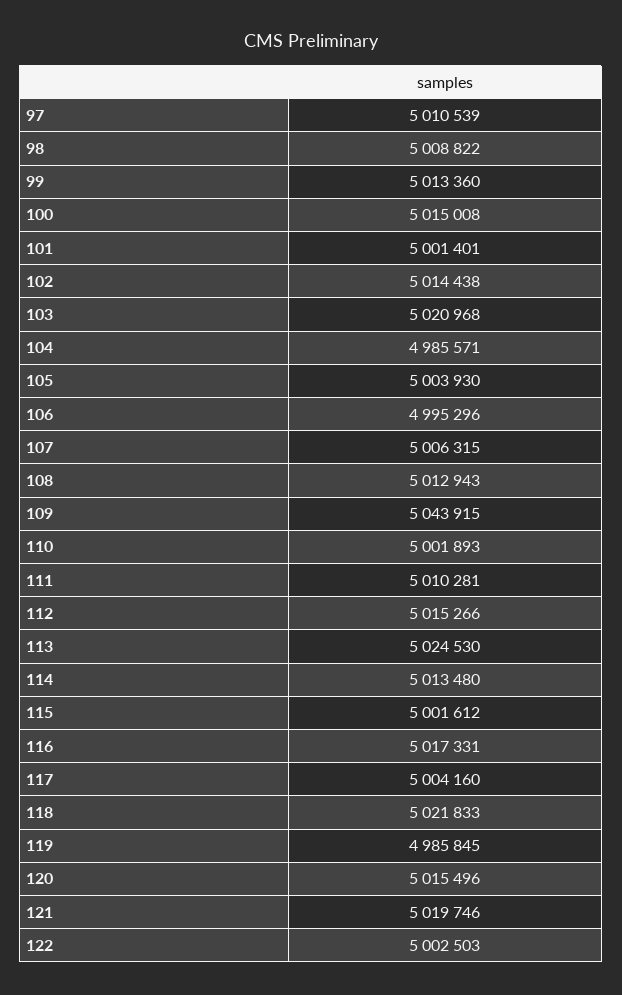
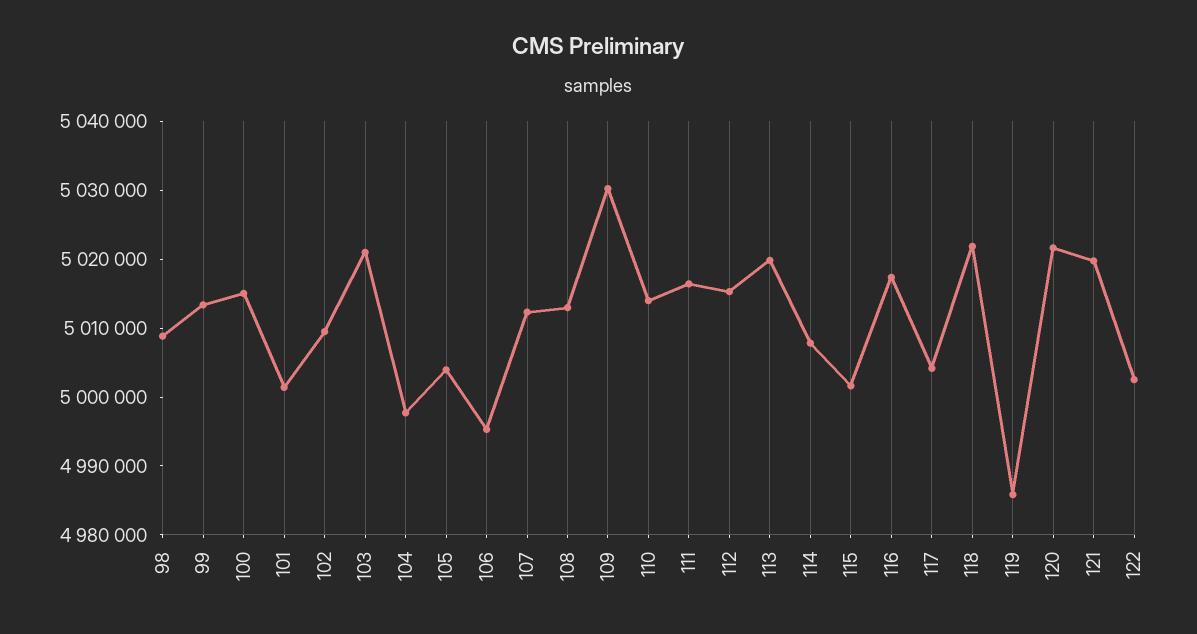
97: 5010539 -> none
102: 5014438 -> 5010000
104: 4985571 -> 4998000
107: 5006315 -> 5012000
109: 5043915 -> 5030000
110: 5001893 -> 5014000
111: 5010281 -> 5016000
113: 5024530 -> 5020000
114: 5013480 -> 5008000
120: 5015496 -> 5022000

